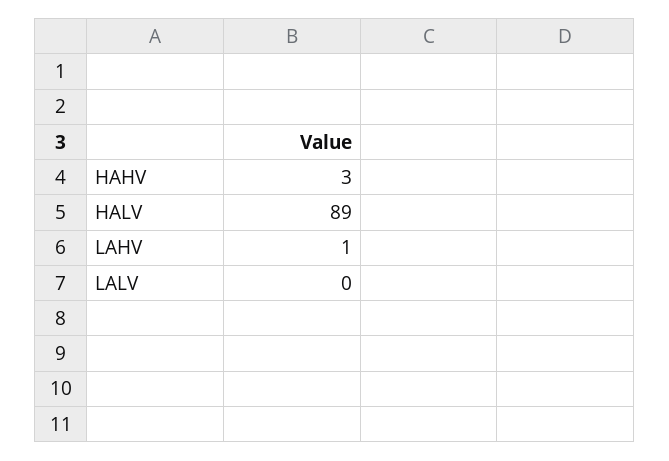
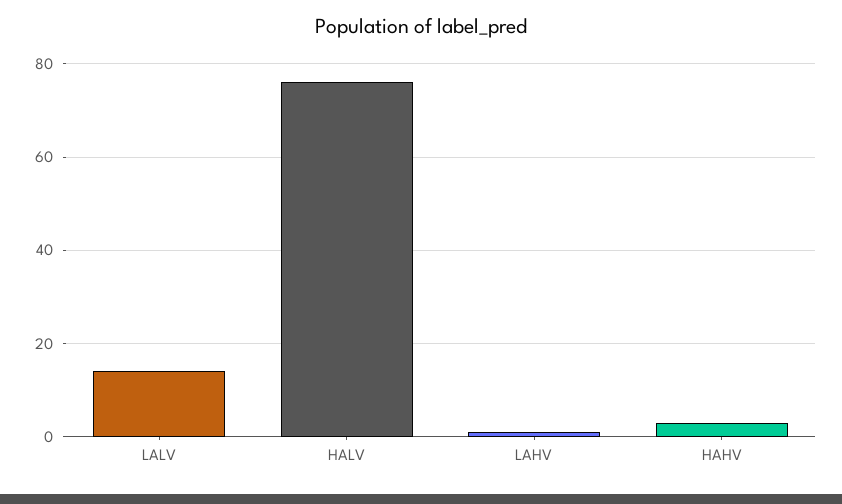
HALV: 89 -> 75
LALV: 0 -> 15

